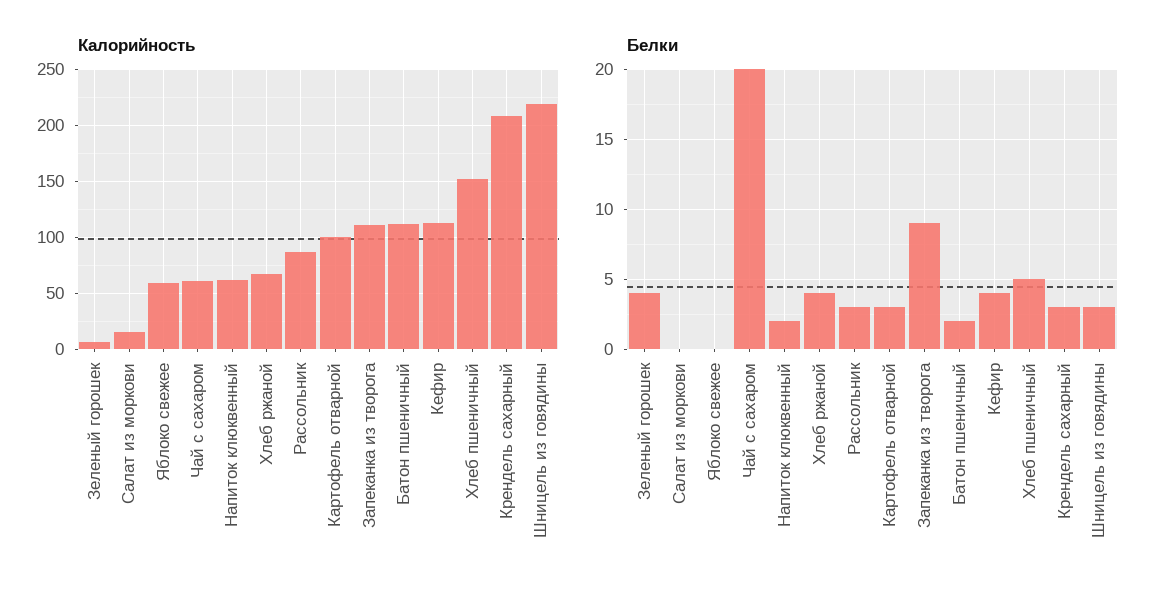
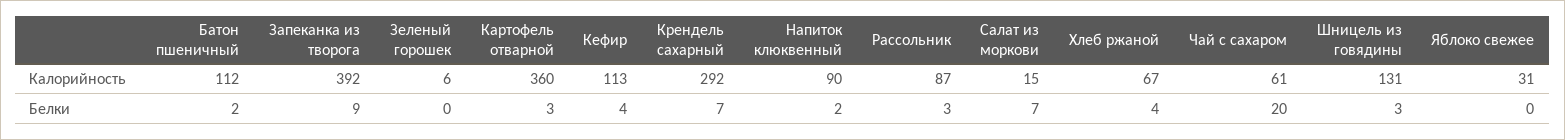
Калорийность, Яблоко свежее: 60 -> 31
Калорийность, Напиток клюквенный: 60 -> 90
Калорийность, Картофель отварной: 100 -> 360
Калорийность, Запеканка из творога: 110 -> 392
Калорийность, Хлеб пшеничный: 150 -> none
Калорийность, Крендель сахарный: 210 -> 292
Калорийность, Шницель из говядины: 220 -> 131
Белки, Зеленый горошек: 4 -> 0
Белки, Салат из моркови: 0 -> 7
Белки, Хлеб пшеничный: 5 -> none
Белки, Крендель сахарный: 3 -> 7

